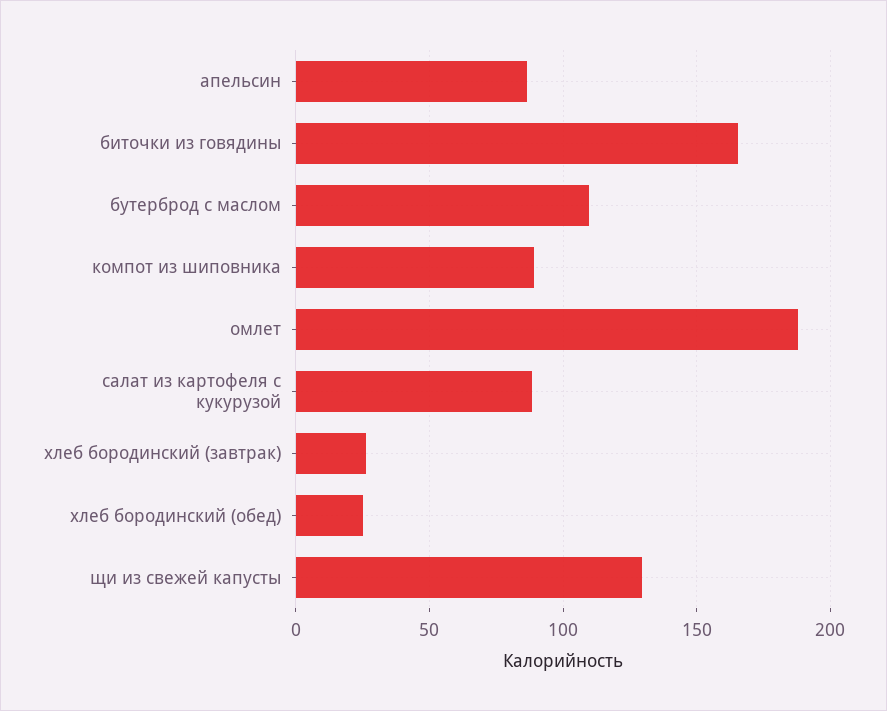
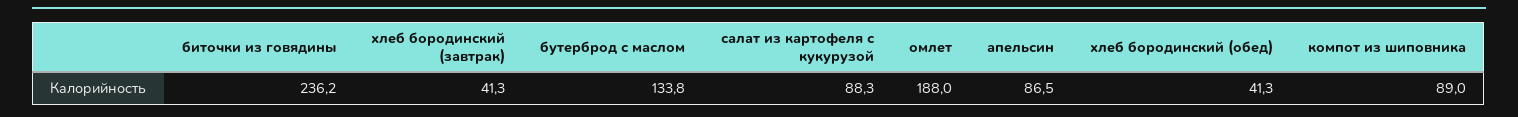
биточки из говядины: 165 -> 236.2
бутерброд с маслом: 110 -> 133.8
хлеб бородинский (завтрак): 25 -> 41.3
хлеб бородинский (обед): 25 -> 41.3
щи из свежей капусты: 130 -> none

